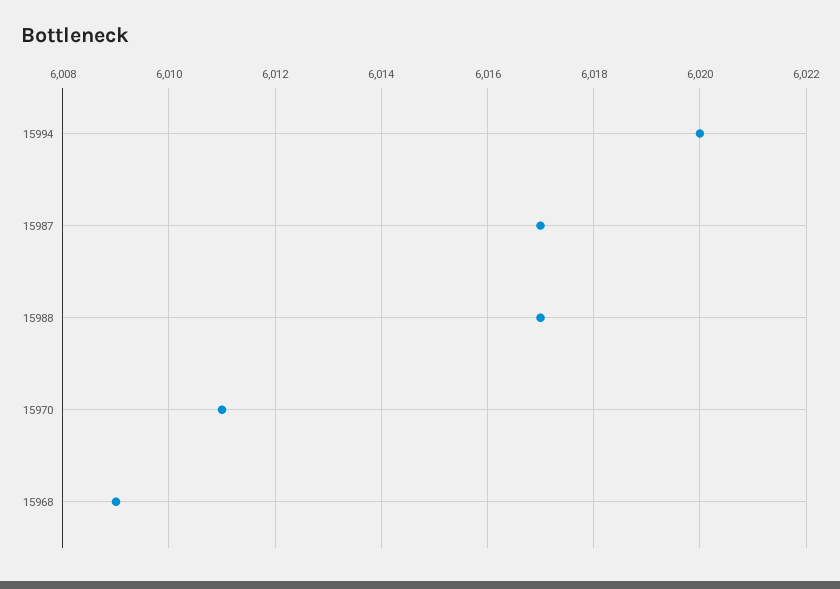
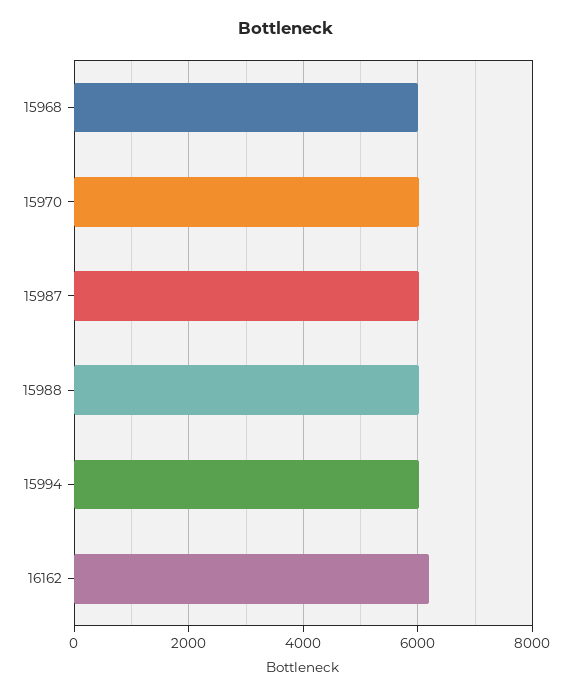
16162: none -> 6200

